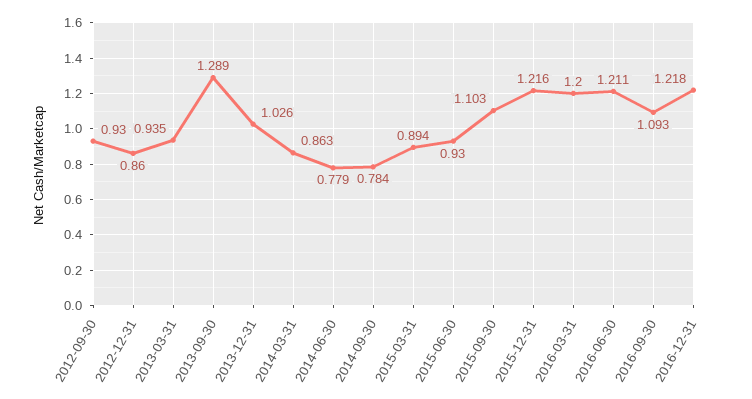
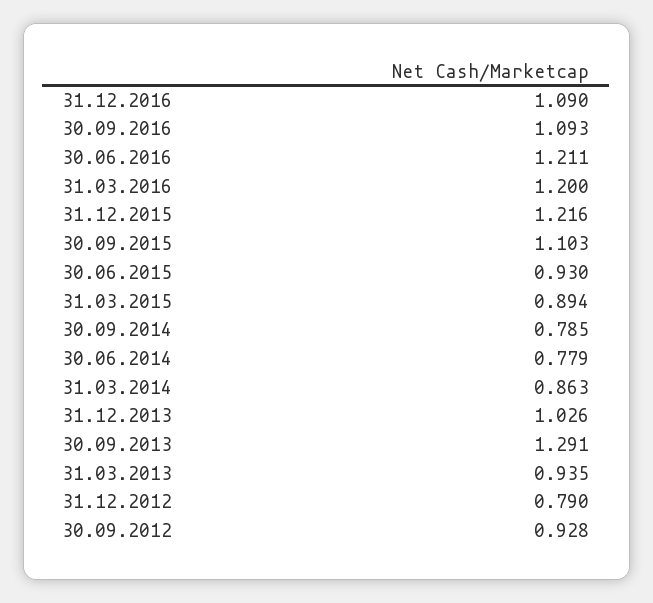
2012-09-30: 0.93 -> 0.928
2012-12-31: 0.86 -> 0.79
2013-09-30: 1.289 -> 1.291
2014-09-30: 0.784 -> 0.785
2016-12-31: 1.218 -> 1.09

